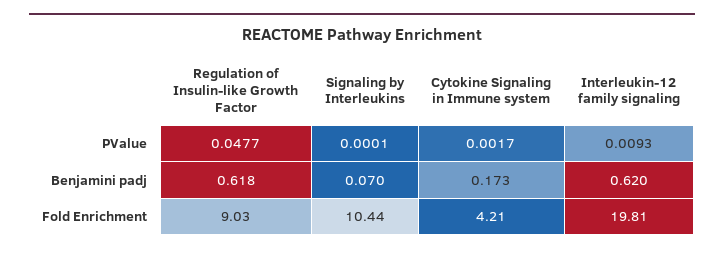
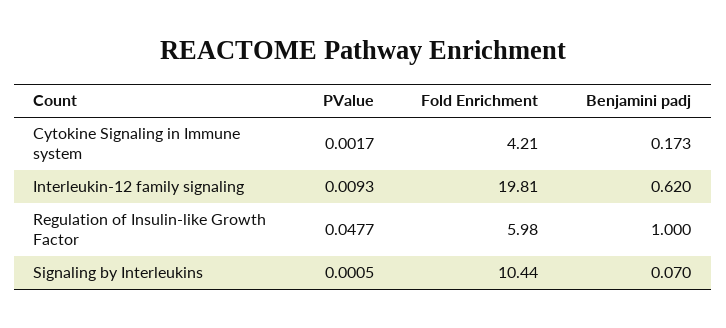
Signaling by Interleukins, PValue: 0.0001 -> 0.0005
Regulation of Insulin-like Growth Factor, Benjamini padj: 0.618 -> 1
Regulation of Insulin-like Growth Factor, Fold Enrichment: 9.03 -> 5.98

